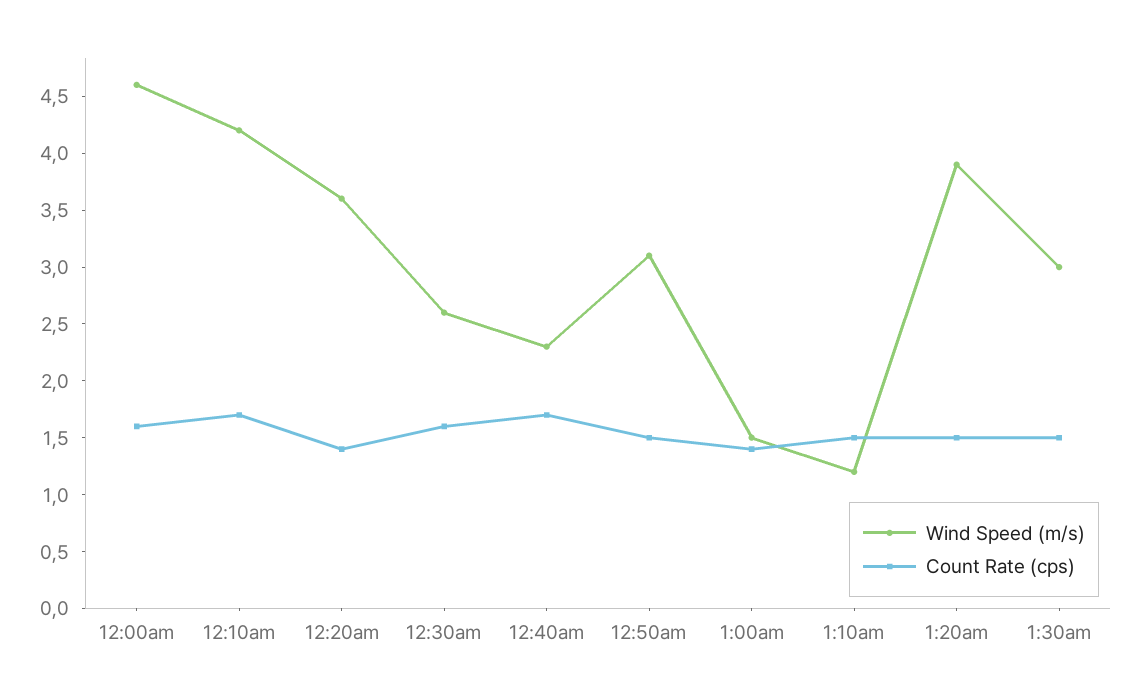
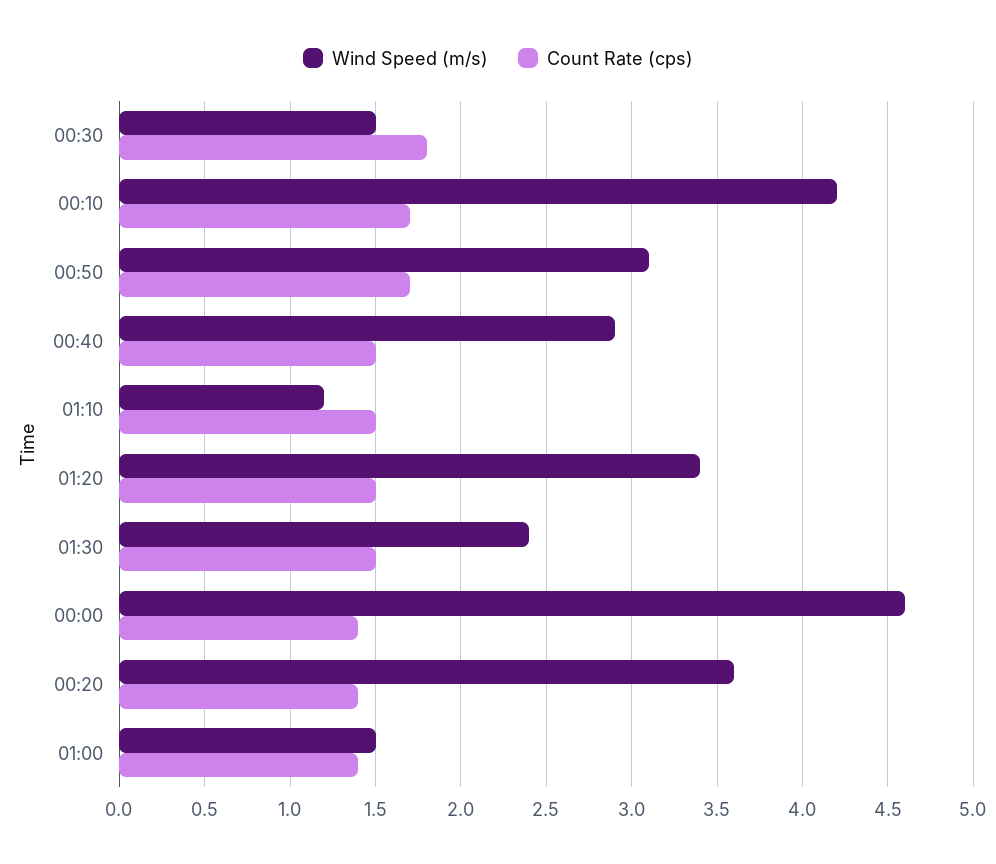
Count Rate (cps), 12:00am: 1.6 -> 1.4
Wind Speed (m/s), 12:30am: 2.6 -> 1.5
Count Rate (cps), 12:30am: 1.6 -> 1.8
Wind Speed (m/s), 12:40am: 2.3 -> 2.9
Count Rate (cps), 12:40am: 1.7 -> 1.5
Count Rate (cps), 12:50am: 1.5 -> 1.7
Wind Speed (m/s), 1:20am: 3.9 -> 3.4
Wind Speed (m/s), 1:30am: 3 -> 2.4

